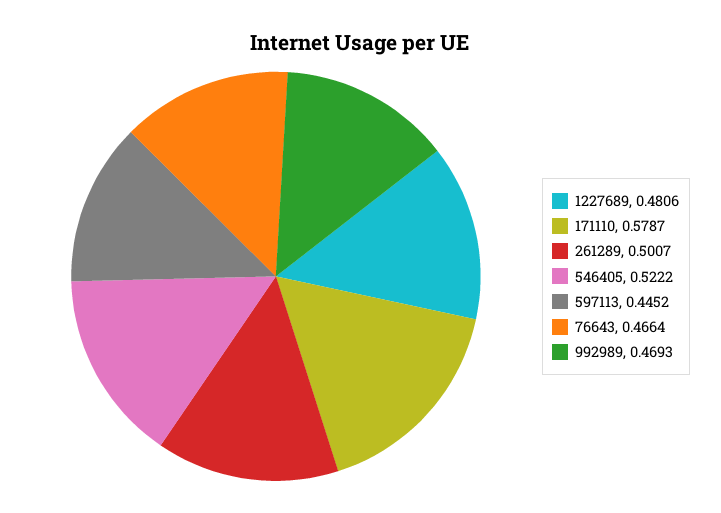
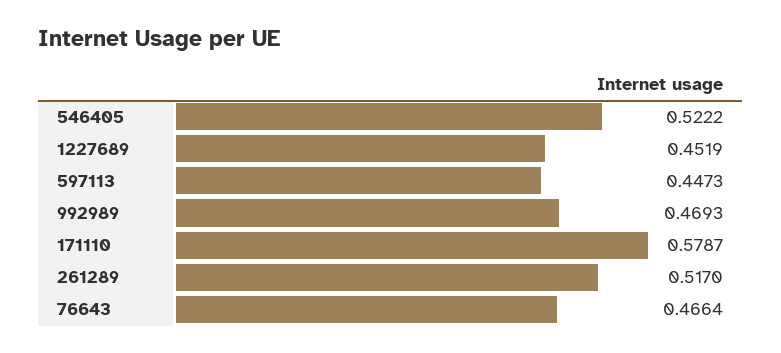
1227689: 0.4806 -> 0.4519
261289: 0.5007 -> 0.517
597113: 0.4452 -> 0.4473

